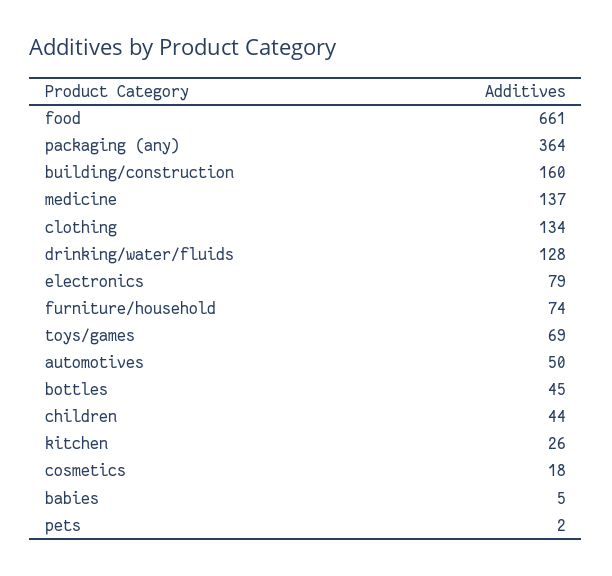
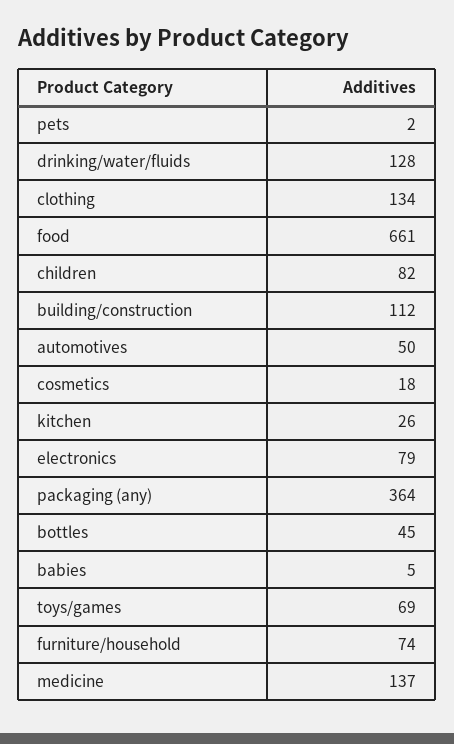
building/construction: 160 -> 112
children: 44 -> 82

